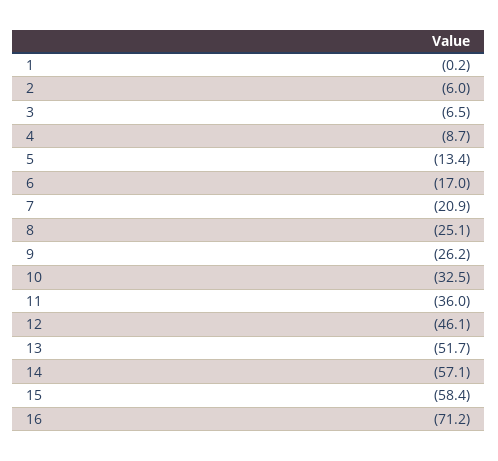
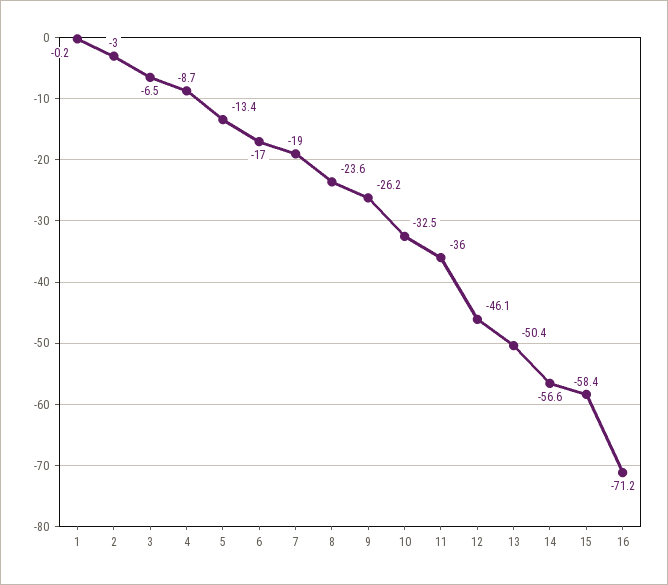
2: -6 -> -3
7: -20.9 -> -19
8: -25.1 -> -23.6
13: -51.7 -> -50.4
14: -57.1 -> -56.6

